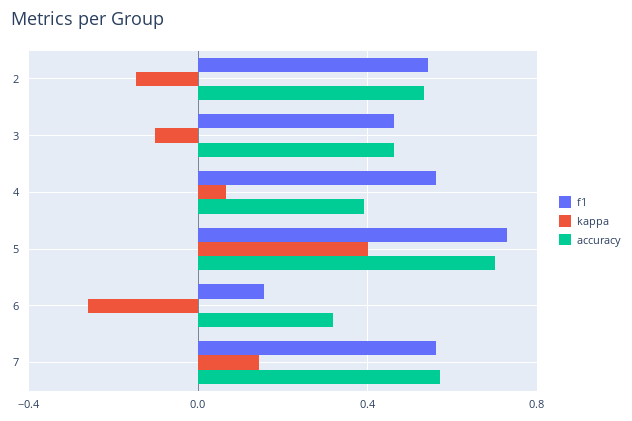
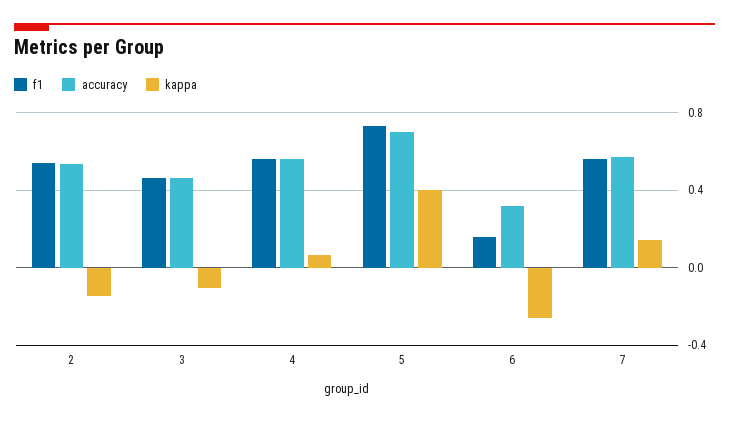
accuracy, 4: 0.4 -> 0.55

